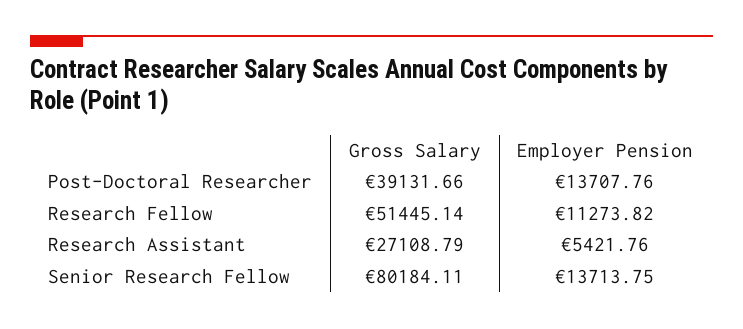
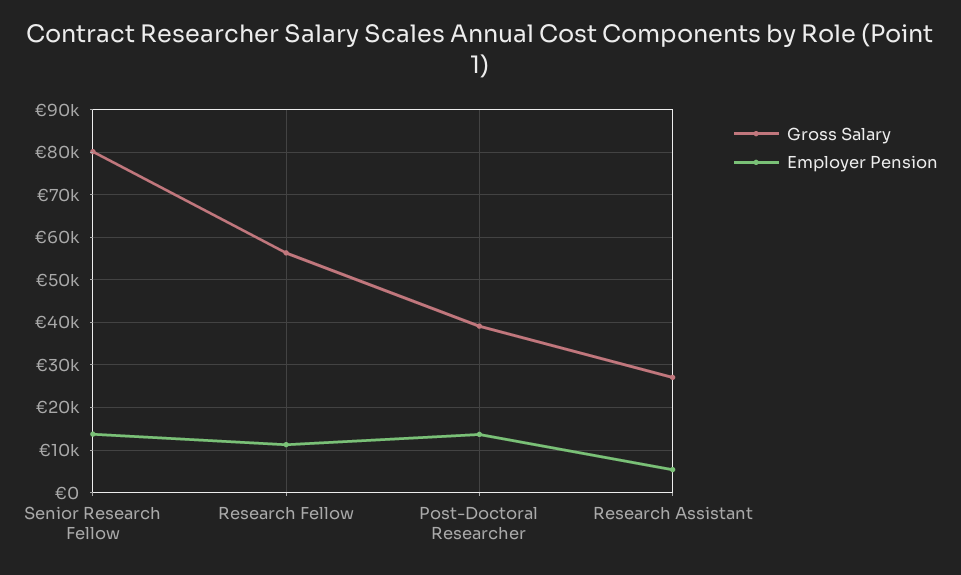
Gross Salary, Research Fellow: 51445.14 -> 56000

